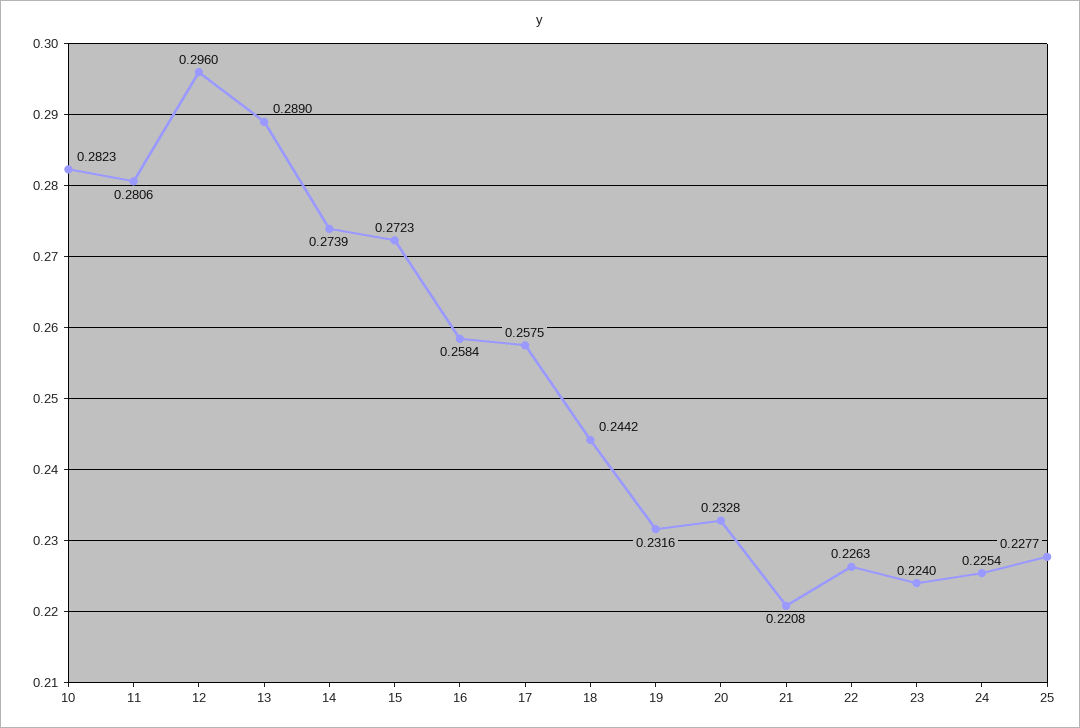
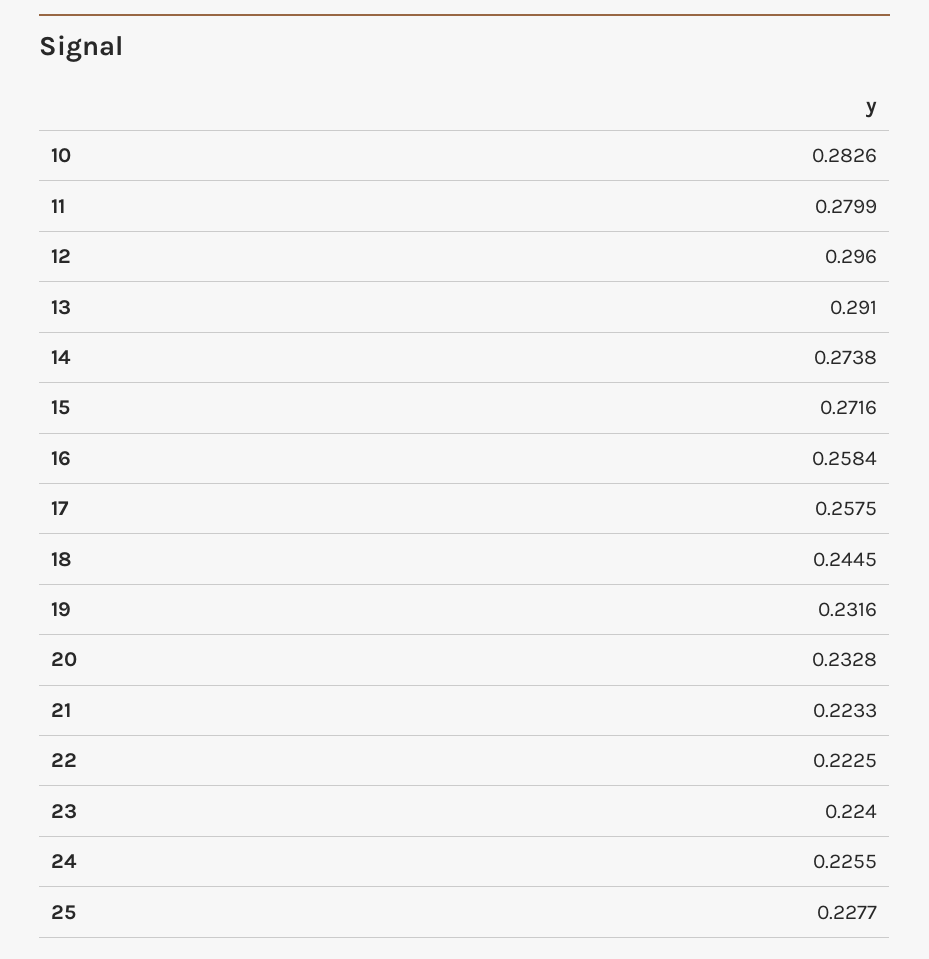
10: 0.2823 -> 0.2826
11: 0.2806 -> 0.2799
13: 0.289 -> 0.291
14: 0.2739 -> 0.2738
15: 0.2723 -> 0.2716
18: 0.2442 -> 0.2445
21: 0.2208 -> 0.2233
22: 0.2263 -> 0.2225
24: 0.2254 -> 0.2255

